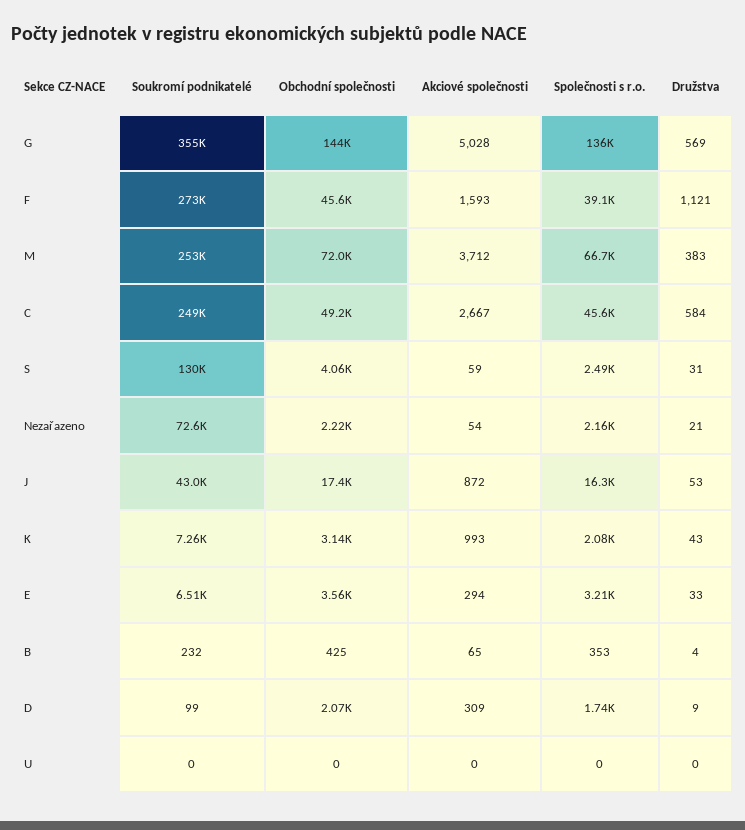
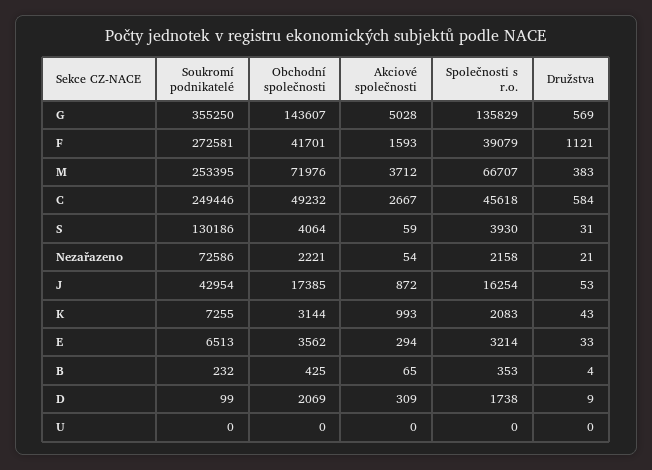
Obchodní společnosti, F: 45600 -> 41701
Společnosti s r.o., S: 2490 -> 3930

